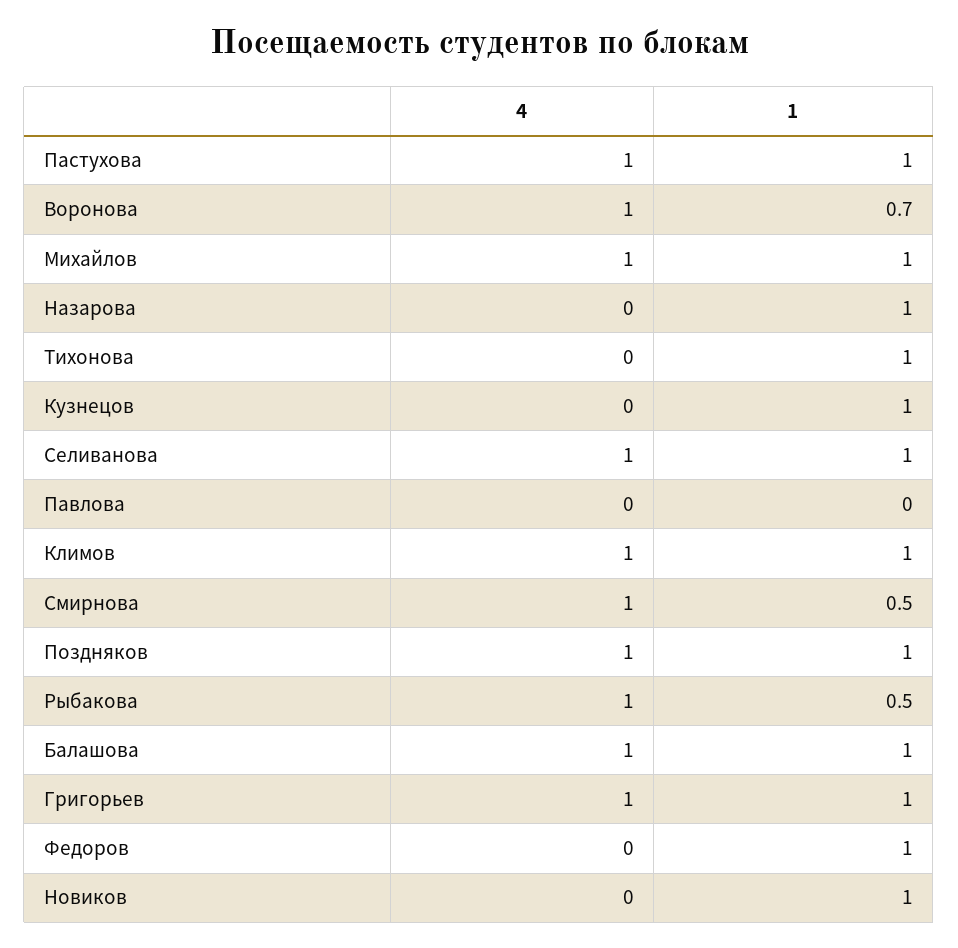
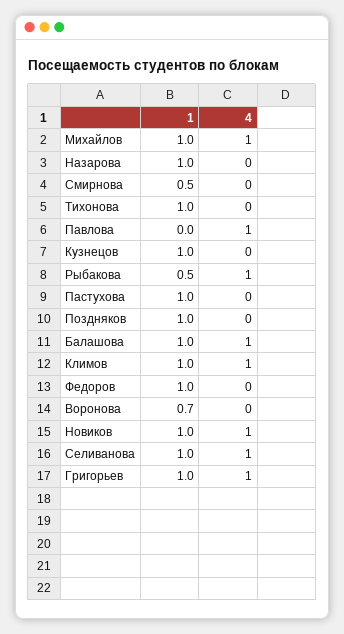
4, Пастухова: 1 -> 0
4, Воронова: 1 -> 0
4, Павлова: 0 -> 1
4, Смирнова: 1 -> 0
4, Поздняков: 1 -> 0
4, Новиков: 0 -> 1

